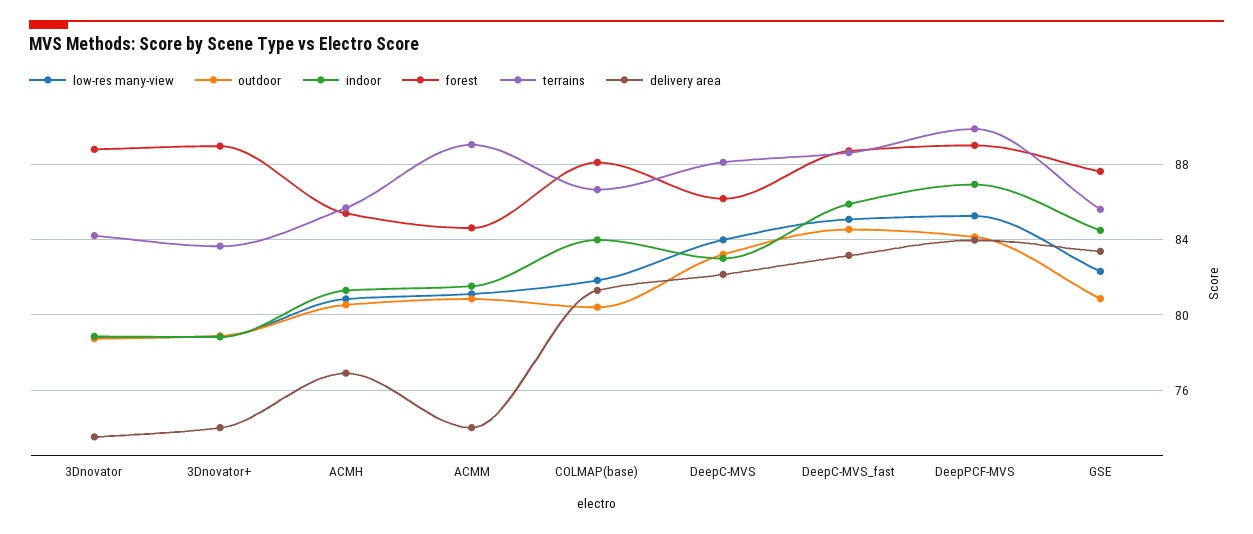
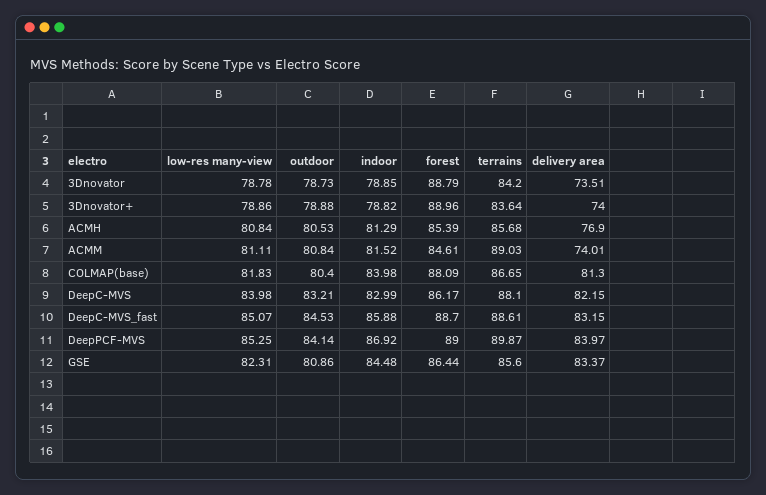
forest, GSE: 87.5 -> 86.44

